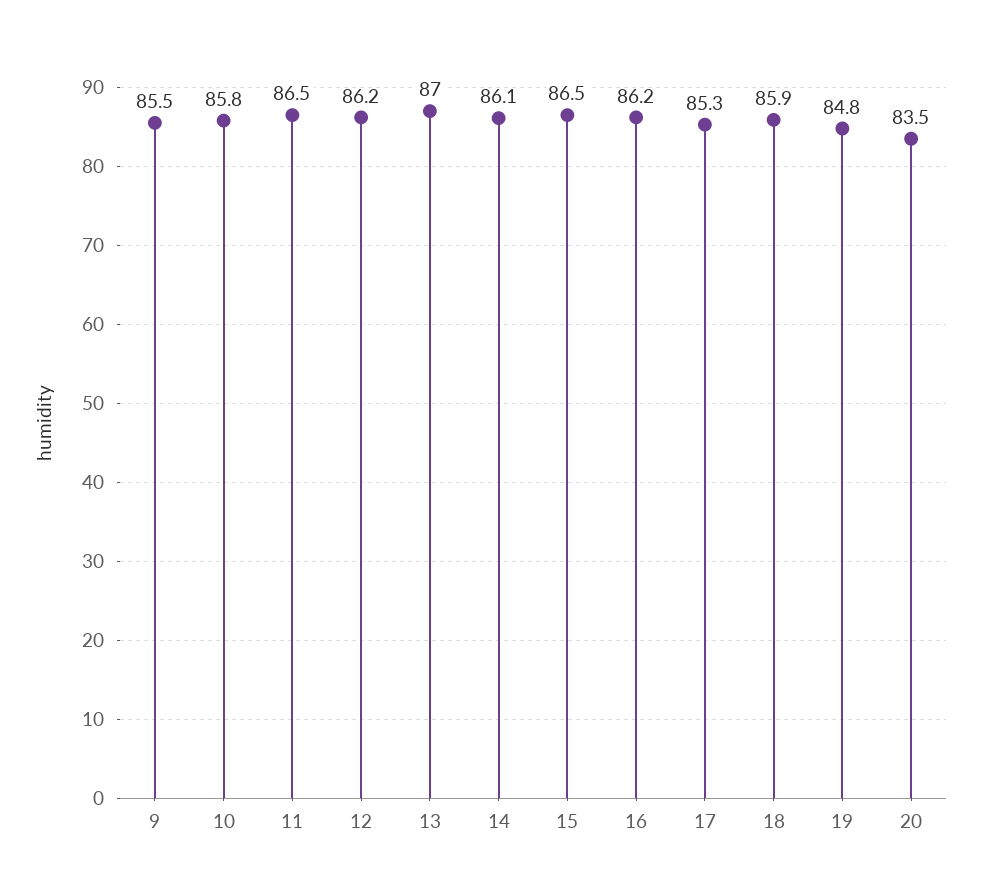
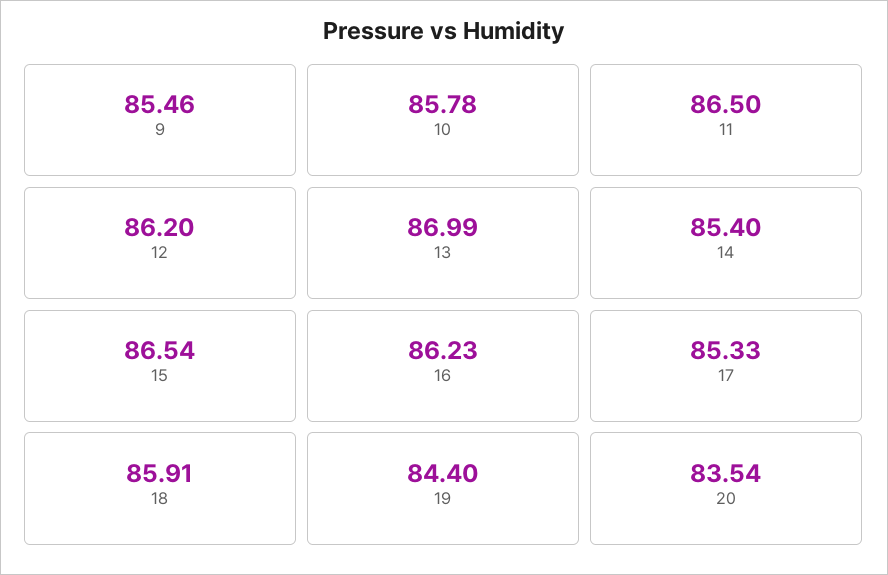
14: 86.1 -> 85.4
19: 84.8 -> 84.4

